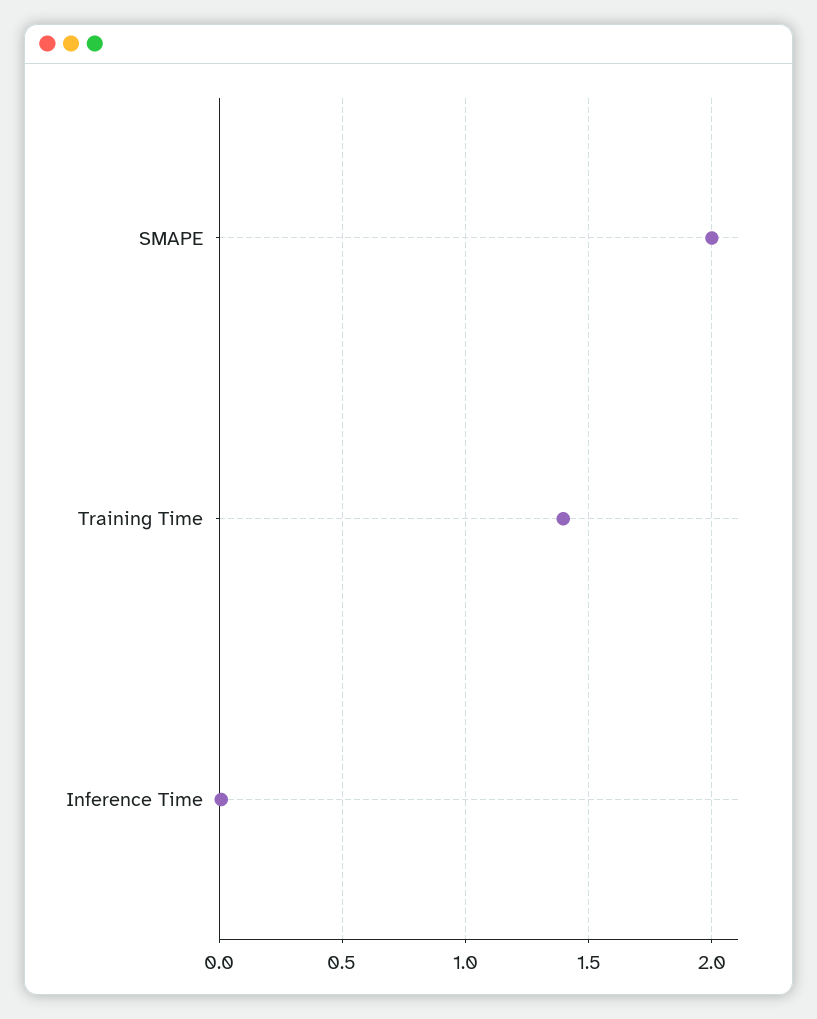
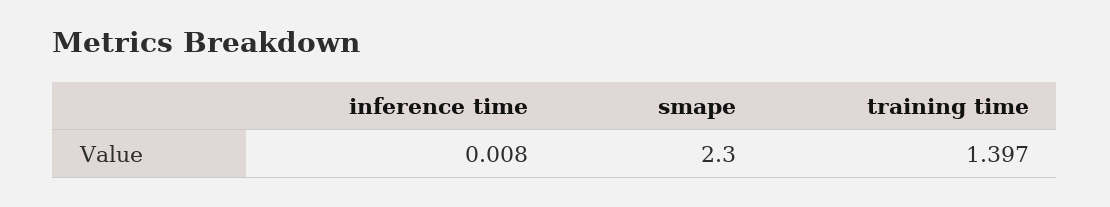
SMAPE: 2 -> 2.3

